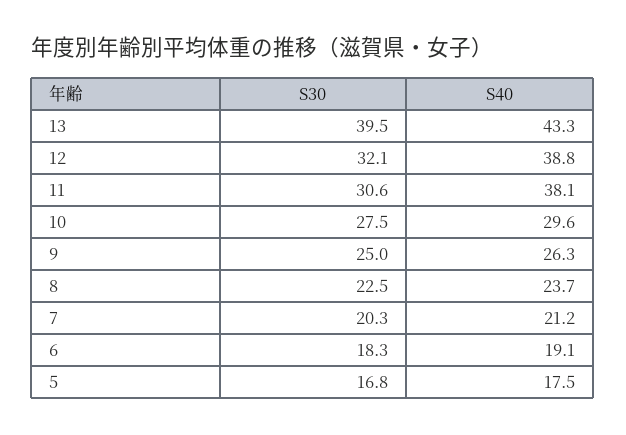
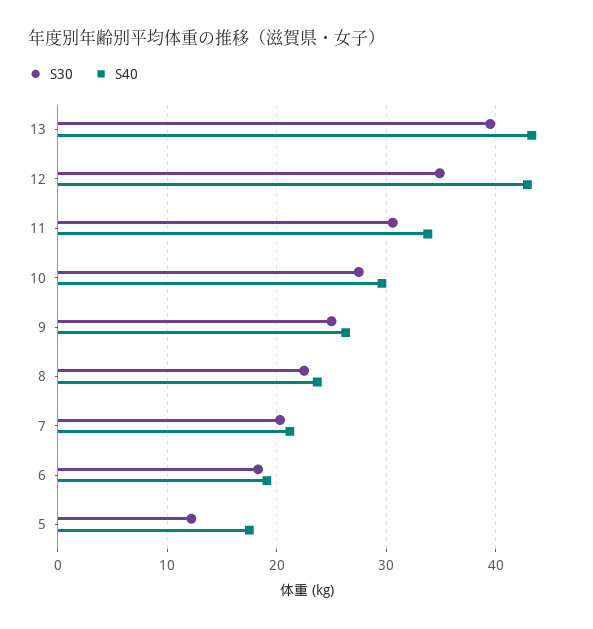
S30, 12: 32.1 -> 35
S40, 12: 38.8 -> 43
S40, 11: 38.1 -> 34
S30, 5: 16.8 -> 12

